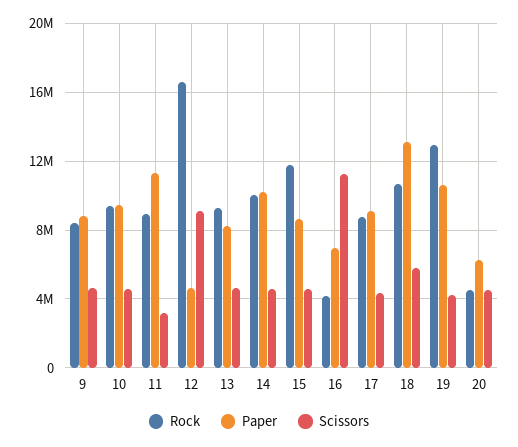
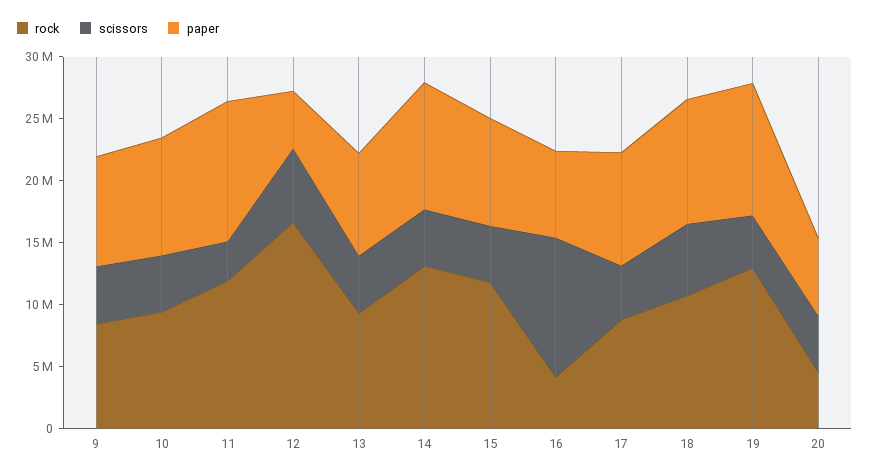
Rock, 11: 9000000 -> 12000000
Scissors, 12: 9000000 -> 6000000
Rock, 14: 10000000 -> 13000000
Paper, 18: 13000000 -> 10000000

